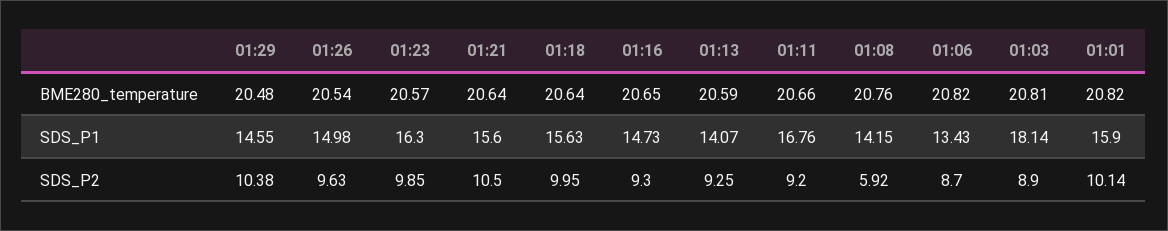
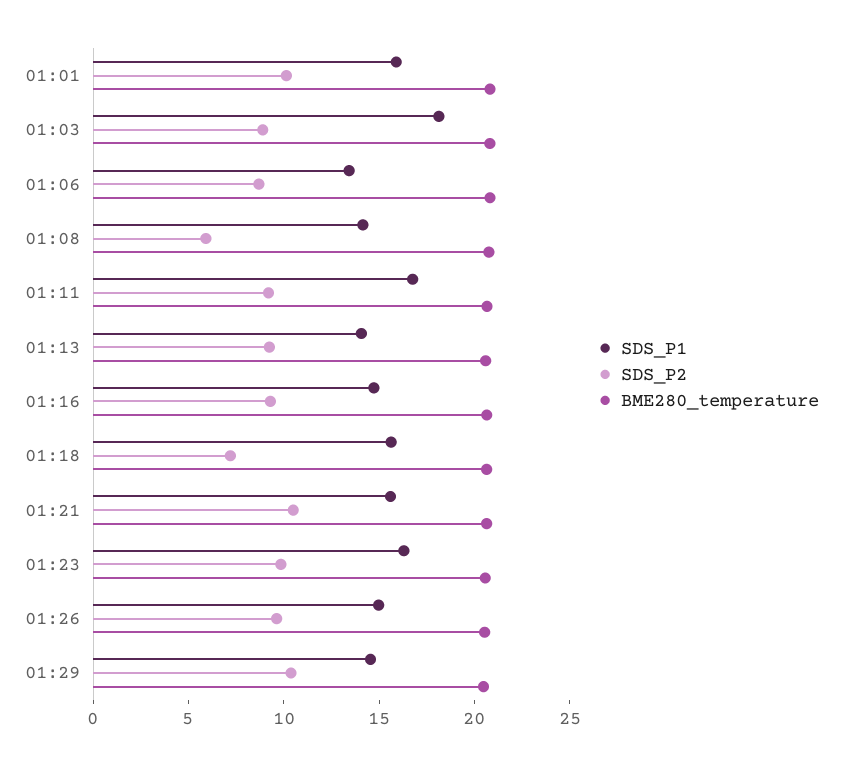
SDS_P2, 01:18: 9.95 -> 7

